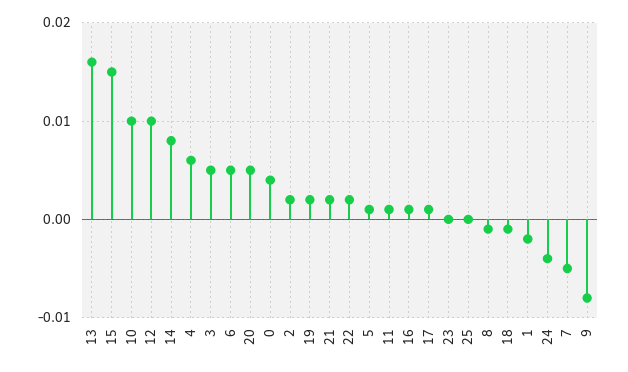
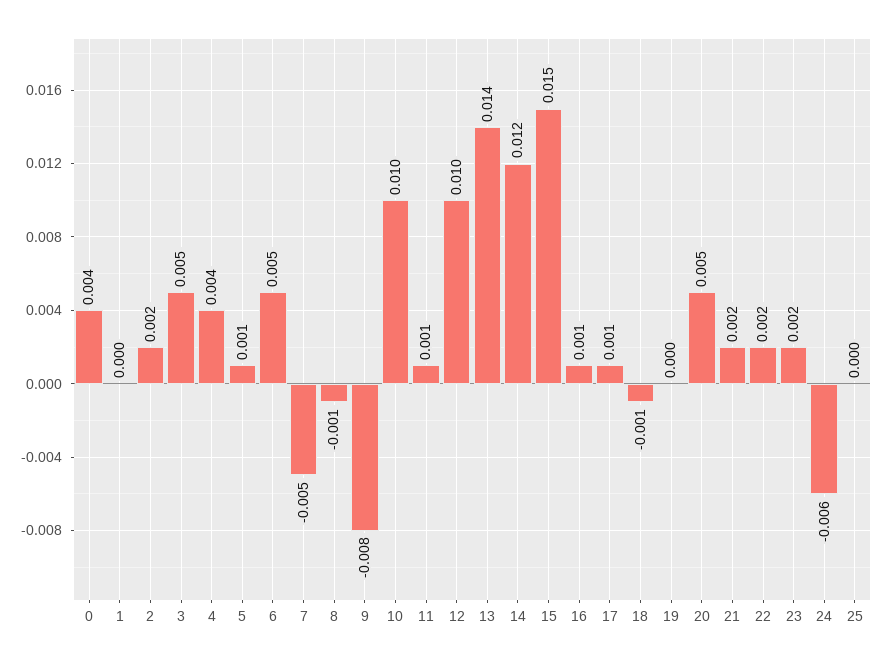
13: 0.016 -> 0.014
14: 0.008 -> 0.012
4: 0.006 -> 0.004
19: 0.002 -> 0
23: 0 -> 0.002
1: -0.002 -> 0
24: -0.004 -> -0.006

